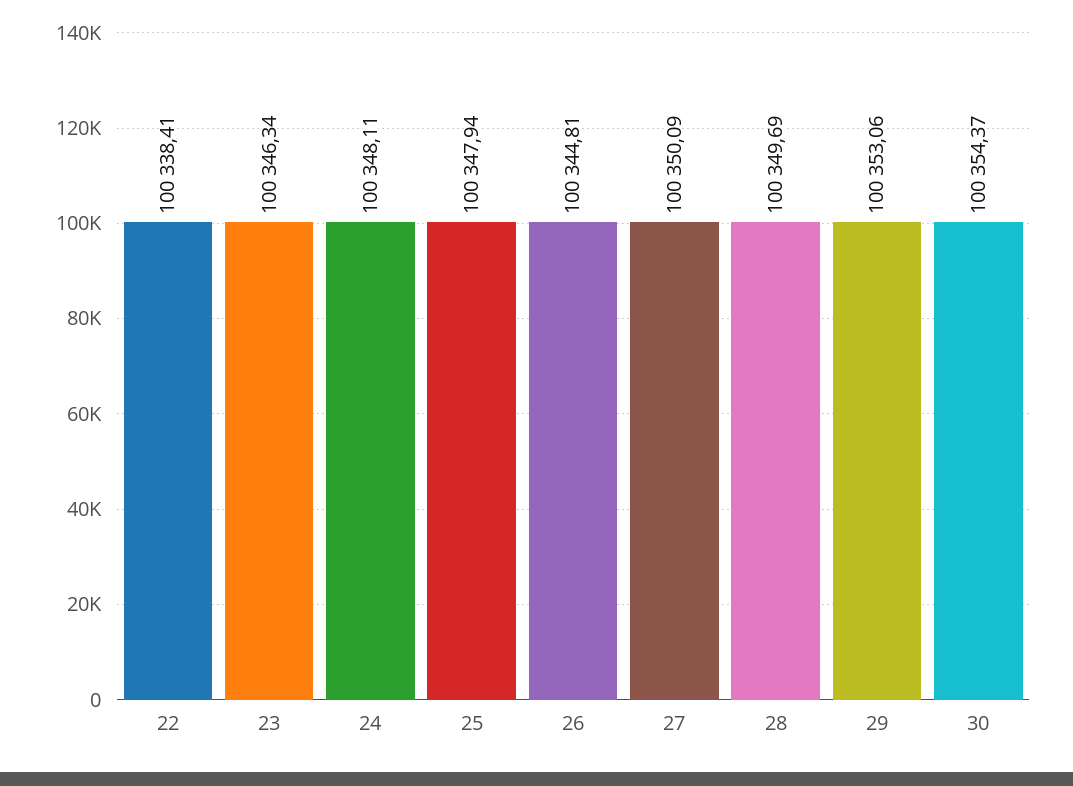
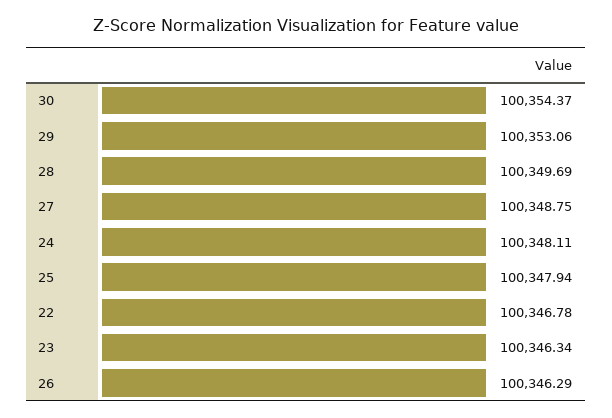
22: 100338.41 -> 100346.78
26: 100344.81 -> 100346.29
27: 100350.09 -> 100348.75

